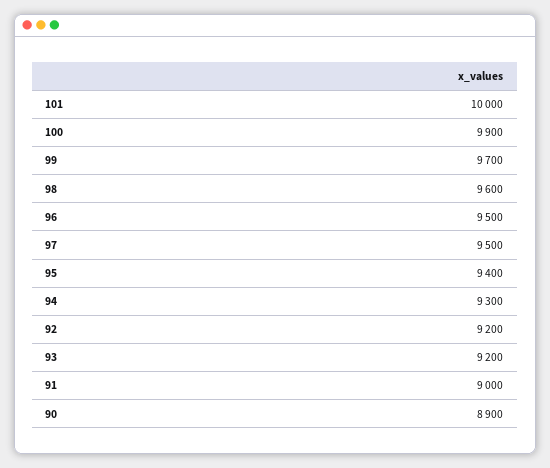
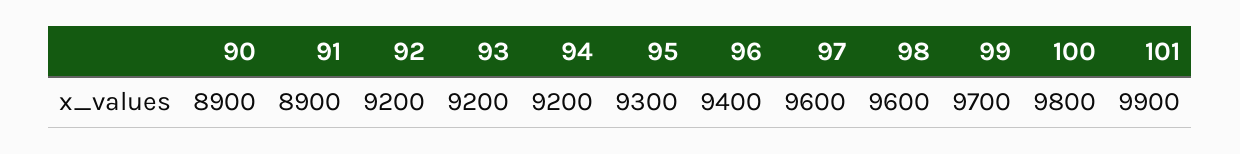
101: 10000 -> 9900
100: 9900 -> 9800
96: 9500 -> 9400
97: 9500 -> 9600
95: 9400 -> 9300
94: 9300 -> 9200
91: 9000 -> 8900

